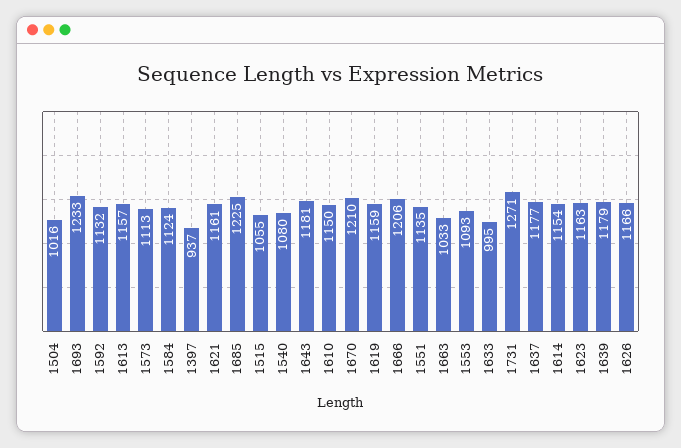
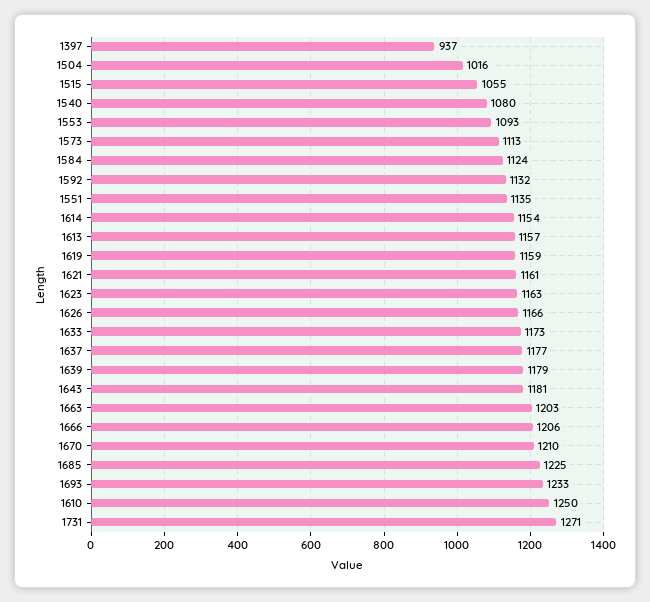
1610: 1150 -> 1250
1663: 1033 -> 1203
1633: 995 -> 1173

